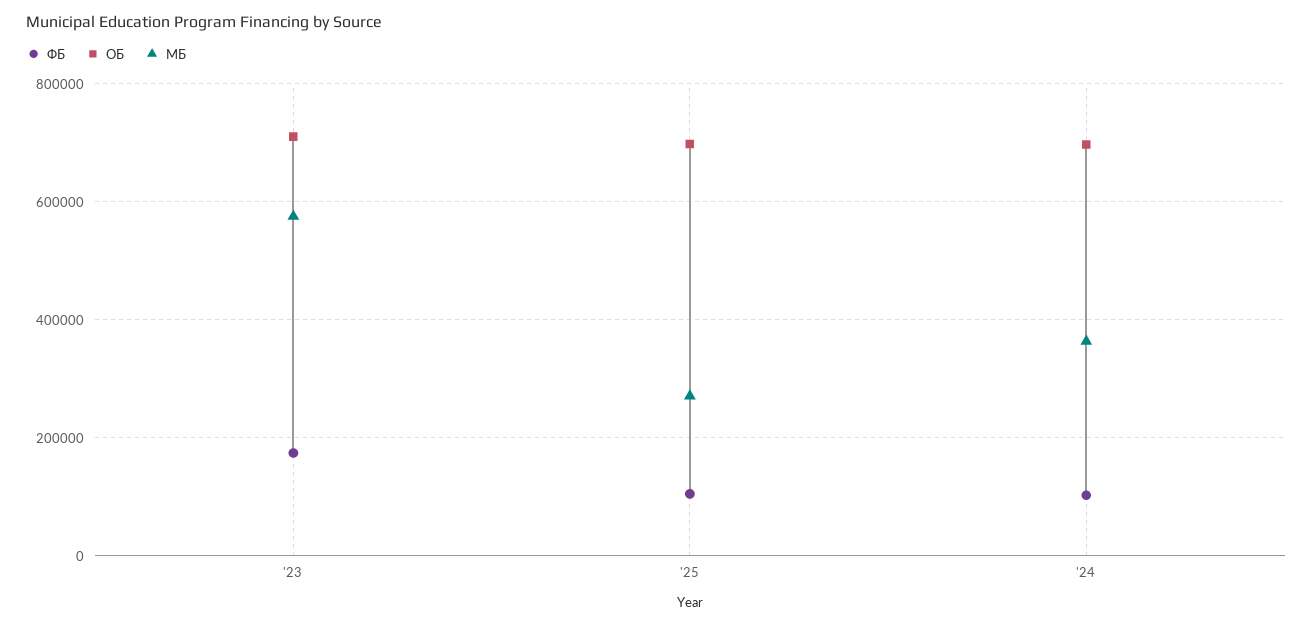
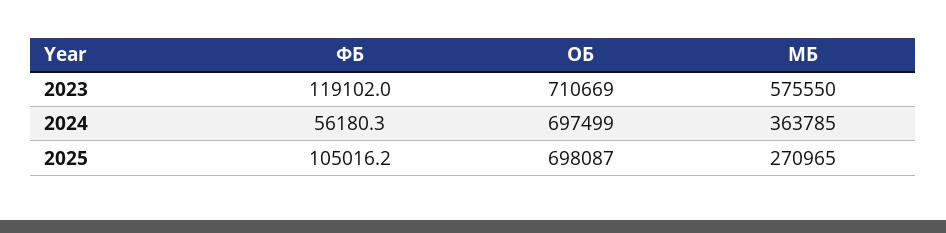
ФБ, '23: 180000 -> 119102
ФБ, '24: 100000 -> 56180.3

